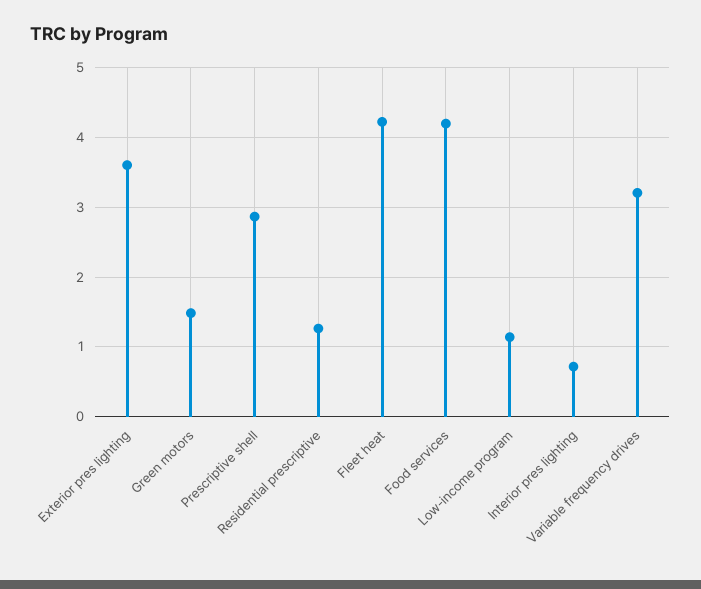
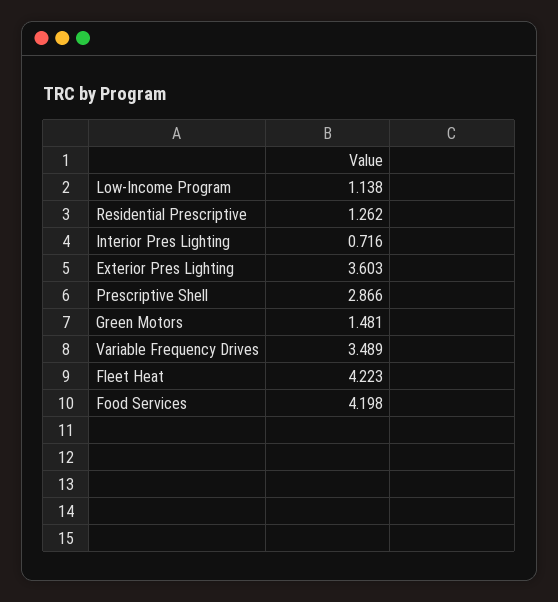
Variable frequency drives: 3.2 -> 3.489

